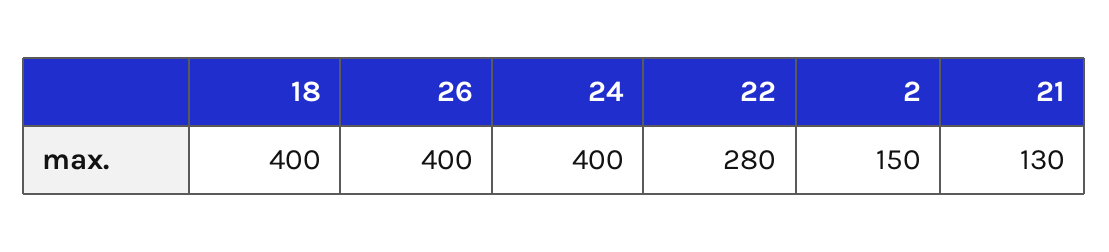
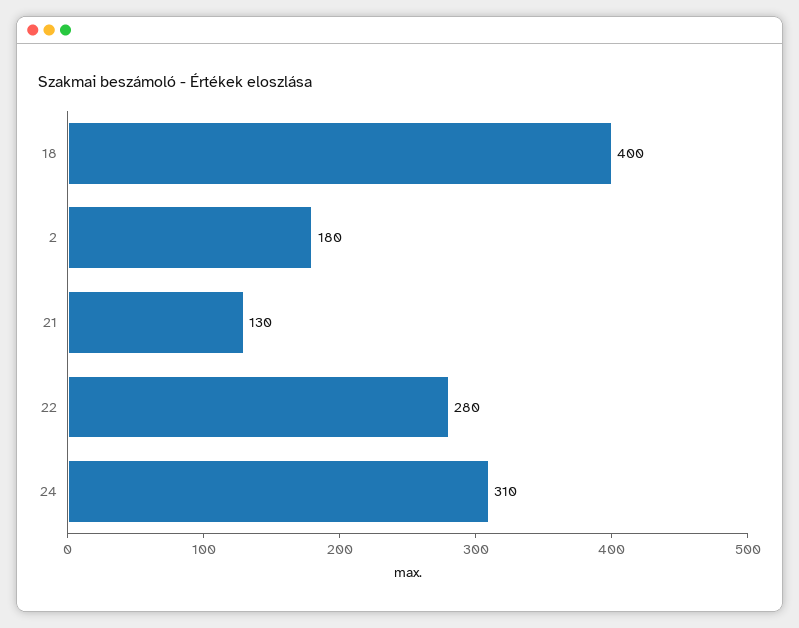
26: 400 -> none
24: 400 -> 310
2: 150 -> 180

